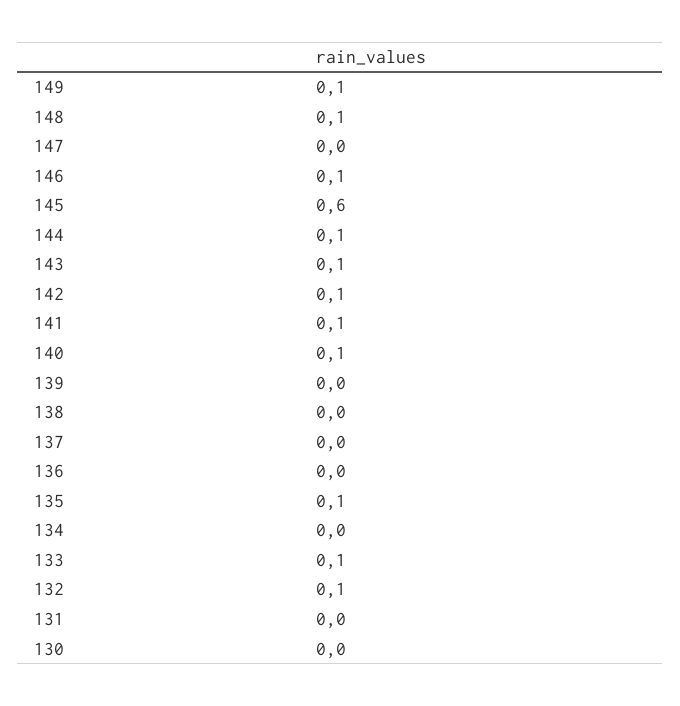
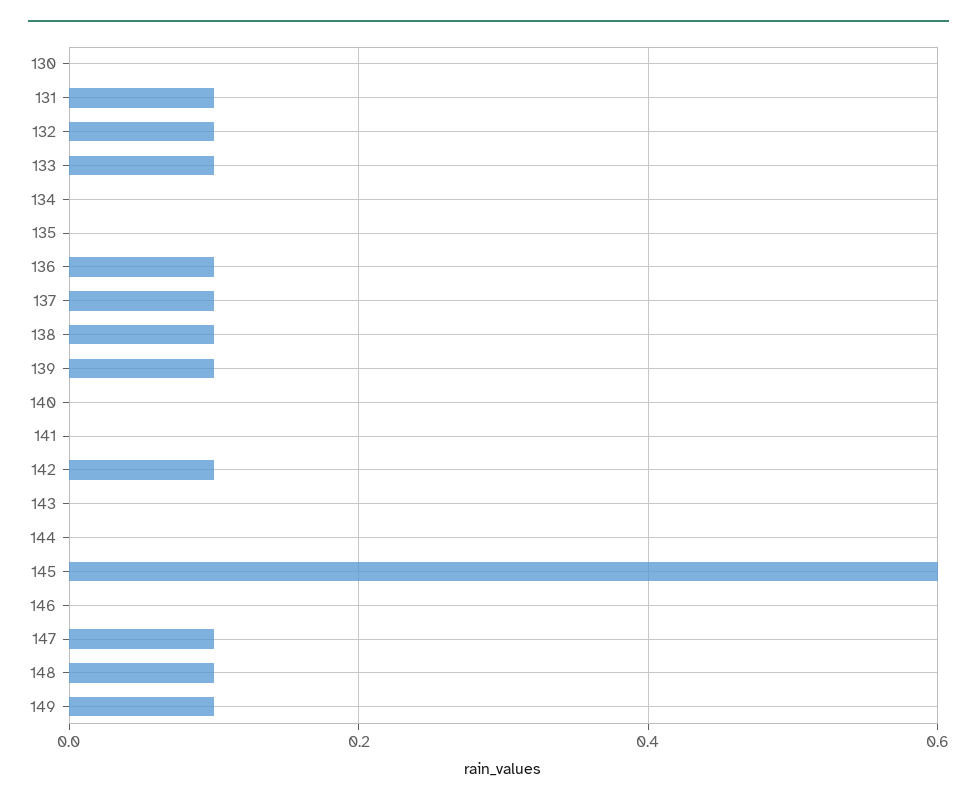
147: 0 -> 0.1
146: 0.1 -> 0
144: 0.1 -> 0
143: 0.1 -> 0
141: 0.1 -> 0
140: 0.1 -> 0
139: 0 -> 0.1
138: 0 -> 0.1
137: 0 -> 0.1
136: 0 -> 0.1
135: 0.1 -> 0
131: 0 -> 0.1

